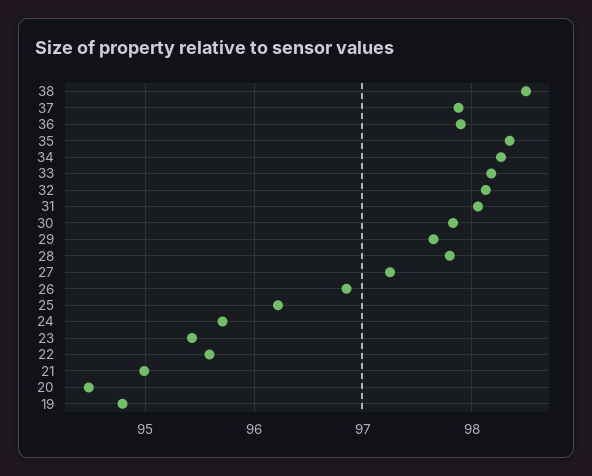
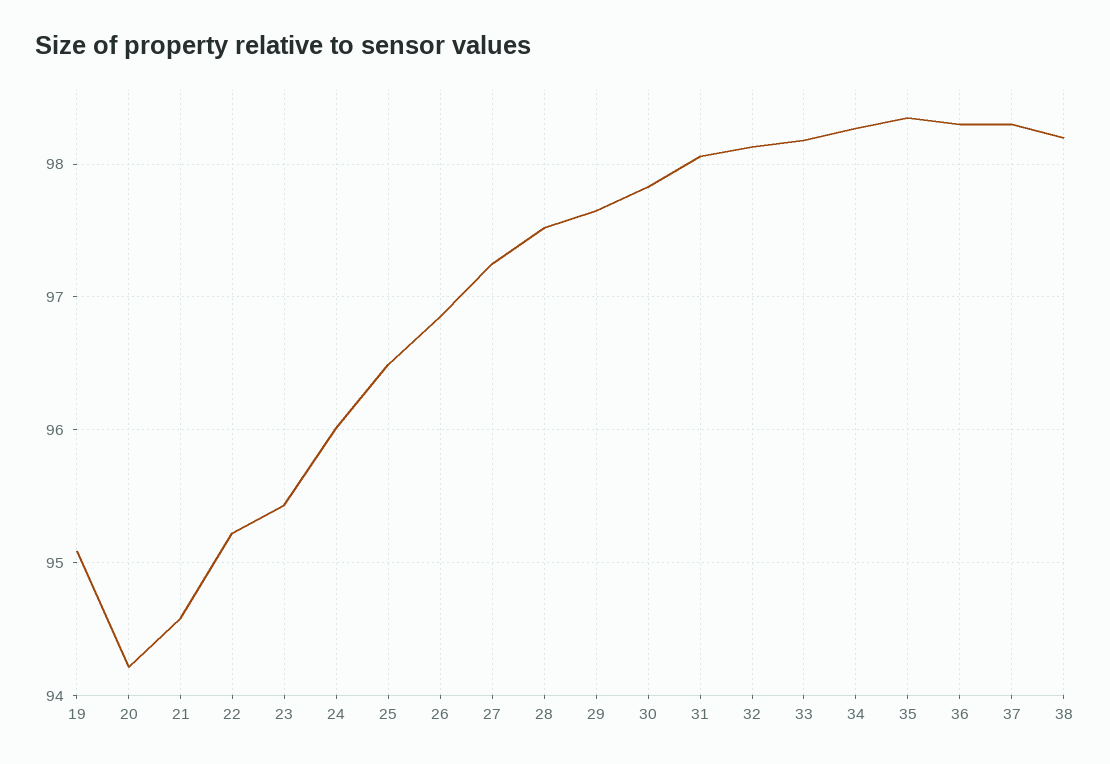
38: 98.5 -> 98.2
37: 97.9 -> 98.3
36: 97.9 -> 98.3
28: 97.8 -> 97.5
25: 96.2 -> 96.5
24: 95.7 -> 96
22: 95.6 -> 95.2
21: 95 -> 94.6
20: 94.5 -> 94.2
19: 94.8 -> 95.1

